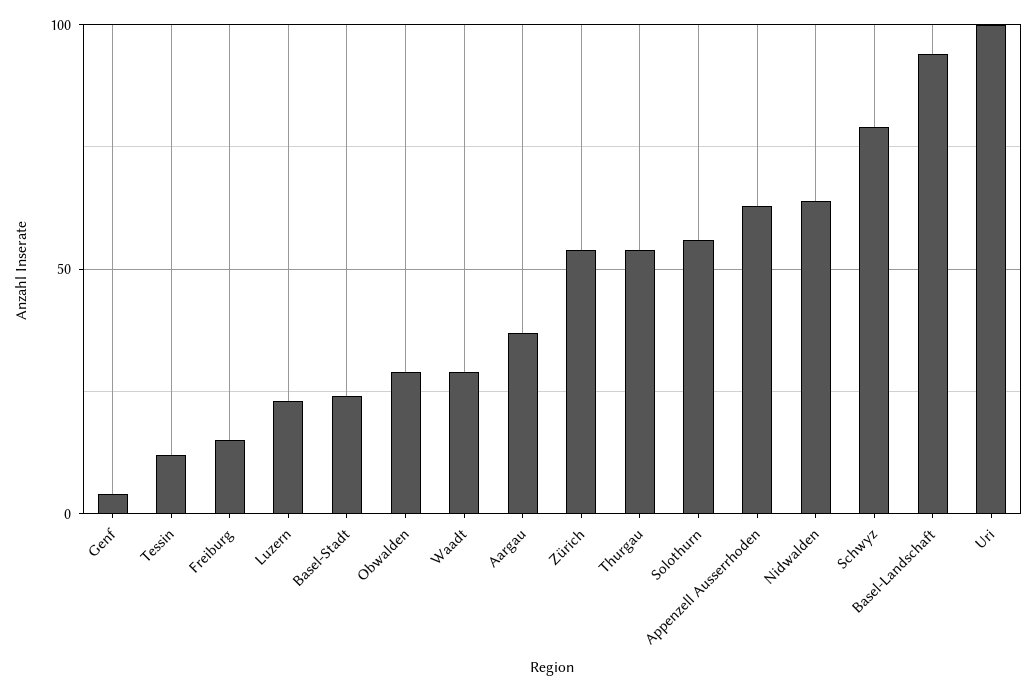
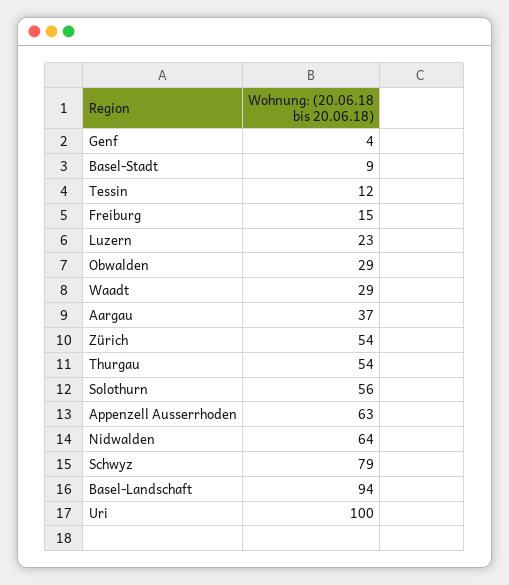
Basel-Stadt: 25 -> 9

